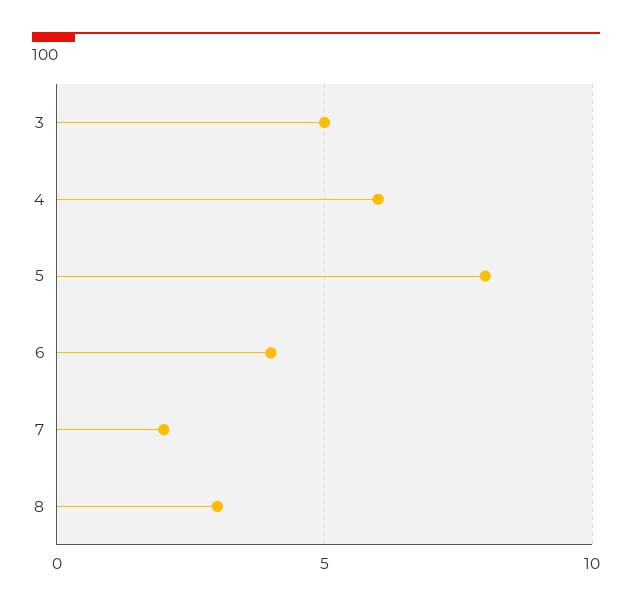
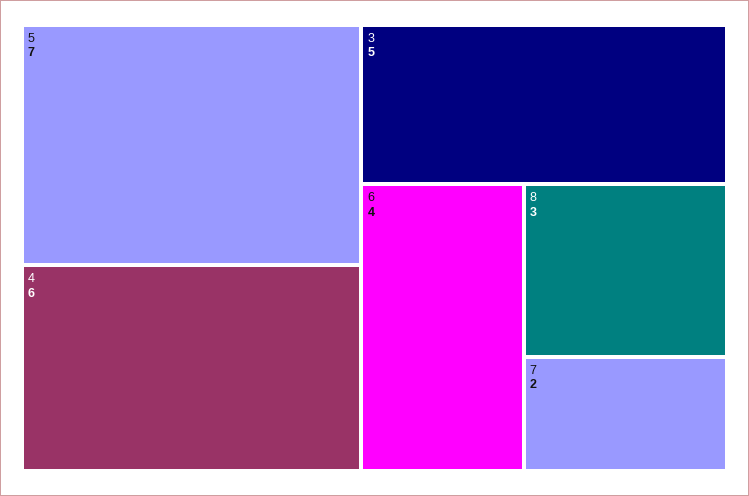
5: 8 -> 7

